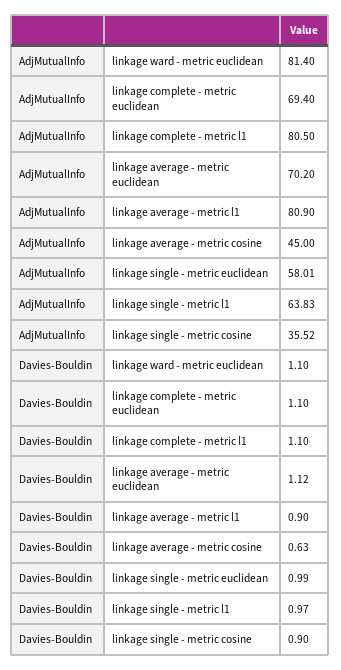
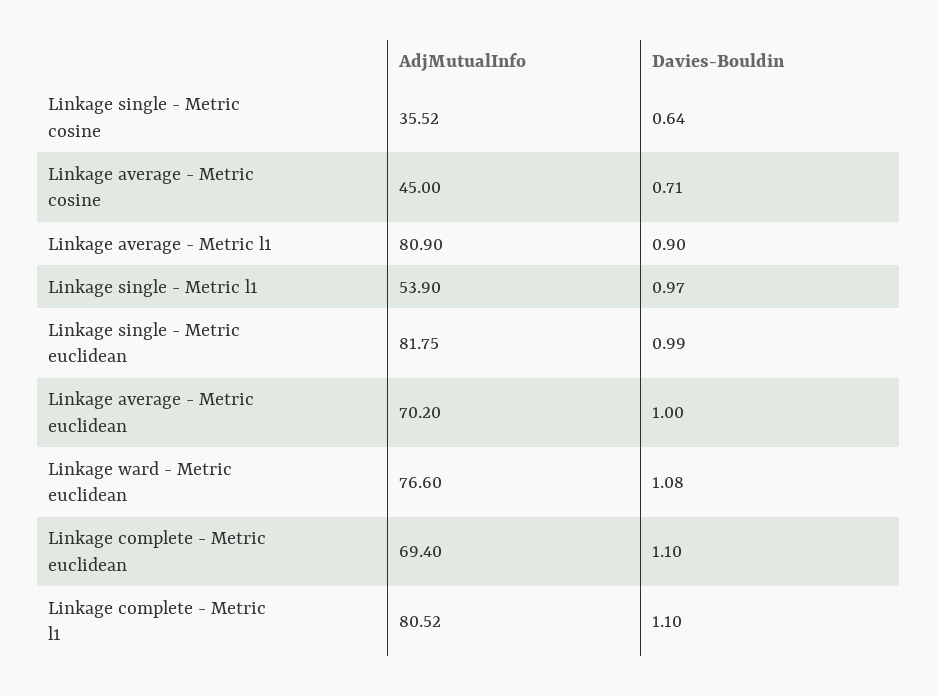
AdjMutualInfo, linkage ward - metric euclidean: 81.4 -> 76.6
AdjMutualInfo, linkage complete - metric l1: 80.5 -> 80.52
AdjMutualInfo, linkage single - metric euclidean: 58.01 -> 81.75
AdjMutualInfo, linkage single - metric l1: 63.83 -> 53.9
Davies-Bouldin, linkage ward - metric euclidean: 1.1 -> 1.08
Davies-Bouldin, linkage average - metric euclidean: 1.12 -> 1
Davies-Bouldin, linkage average - metric cosine: 0.63 -> 0.71
Davies-Bouldin, linkage single - metric cosine: 0.9 -> 0.64

